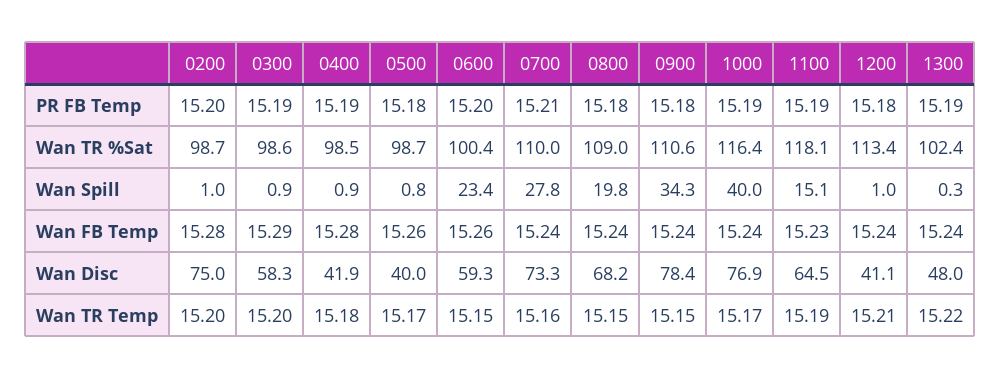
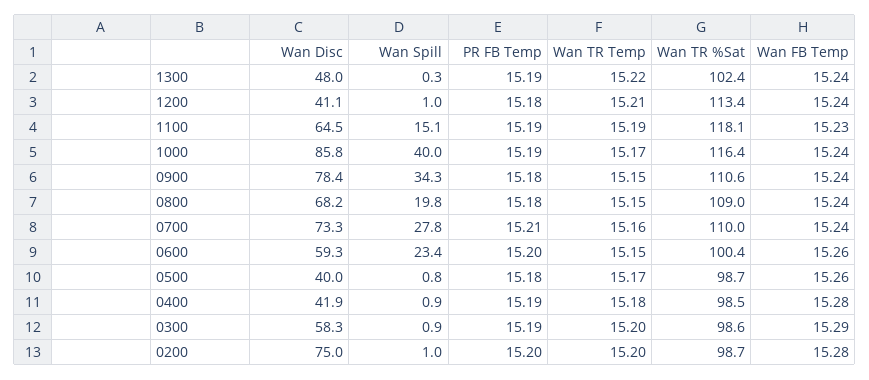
1000, Wan Disc: 76.9 -> 85.8

